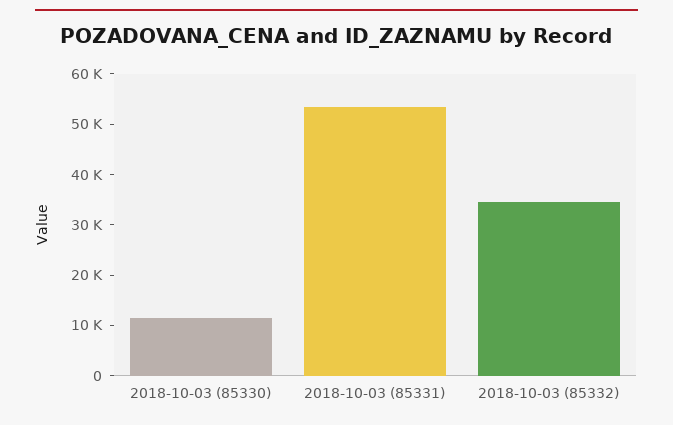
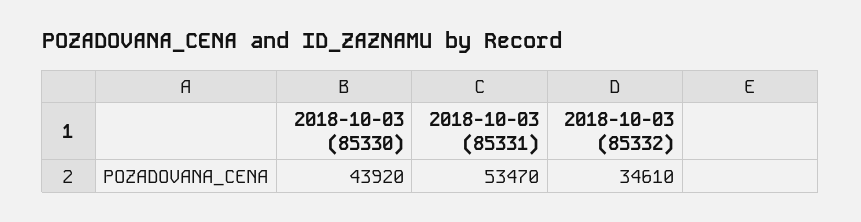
2018-10-03 (85330): 12000 -> 43920

